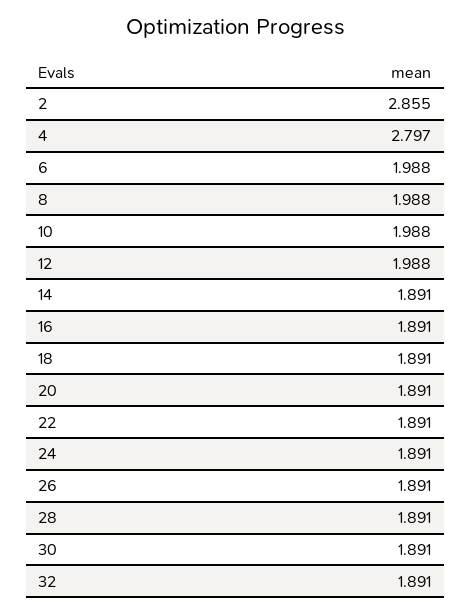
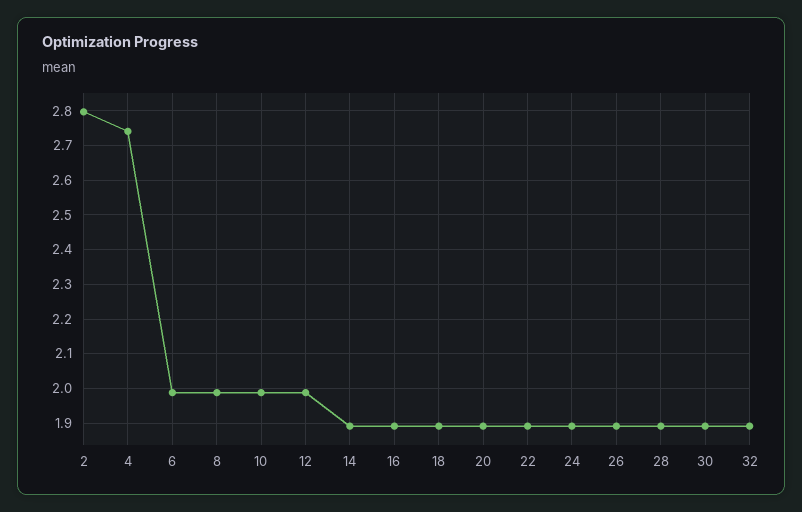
2: 2.855 -> 2.8
4: 2.797 -> 2.74

